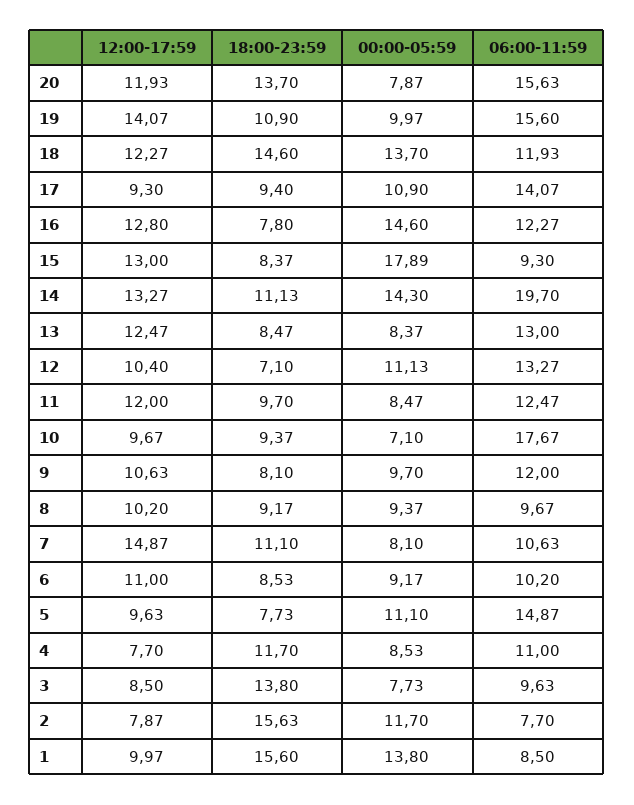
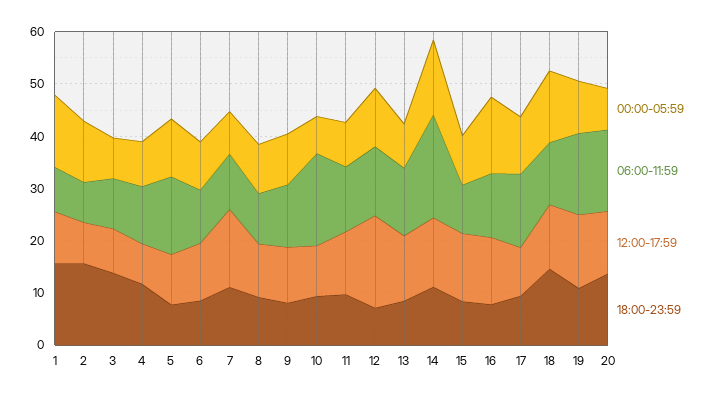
00:00-05:59, 15: 17.89 -> 10
12:00-17:59, 12: 10.4 -> 18

